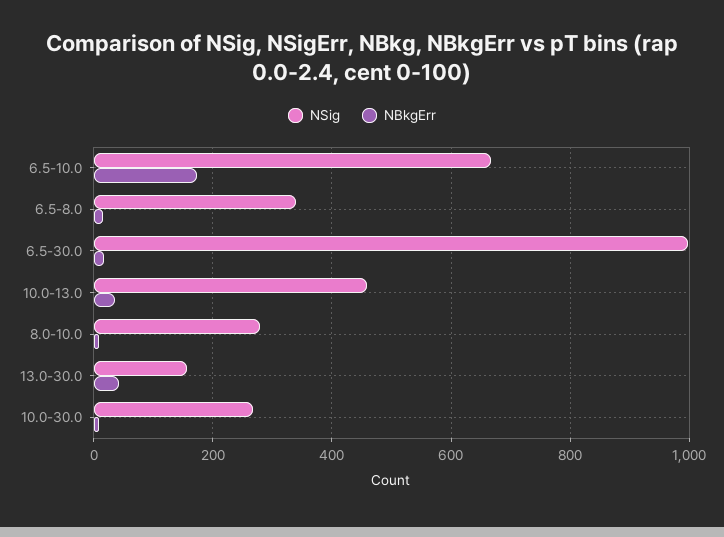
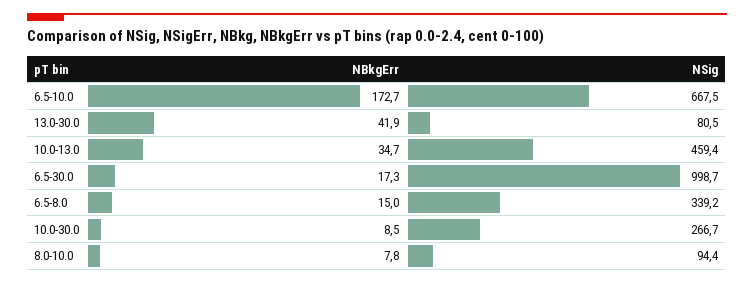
NSig, 8.0-10.0: 280 -> 94.4
NSig, 13.0-30.0: 160 -> 80.5

